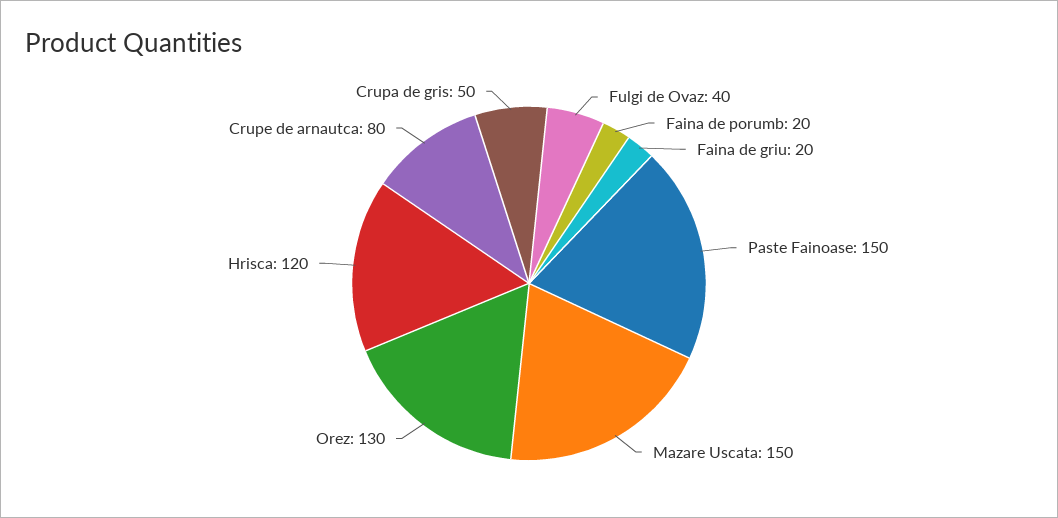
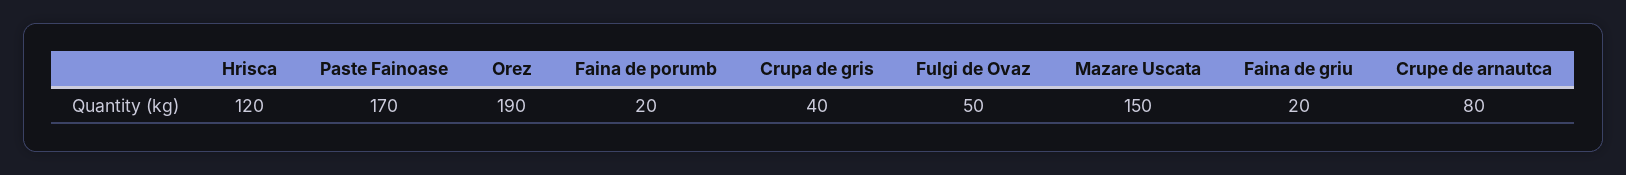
Fulgi de Ovaz: 40 -> 50
Paste Fainoase: 150 -> 170
Orez: 130 -> 190
Crupa de gris: 50 -> 40

